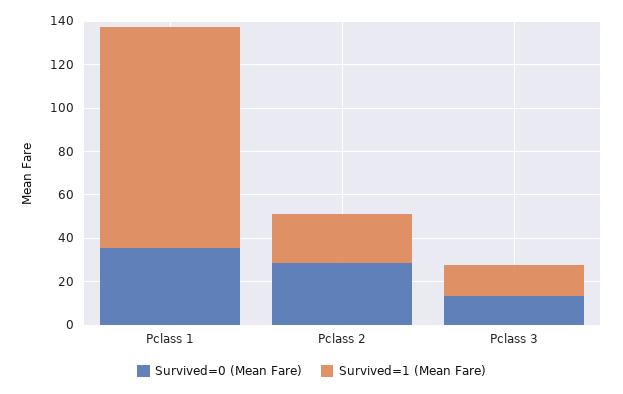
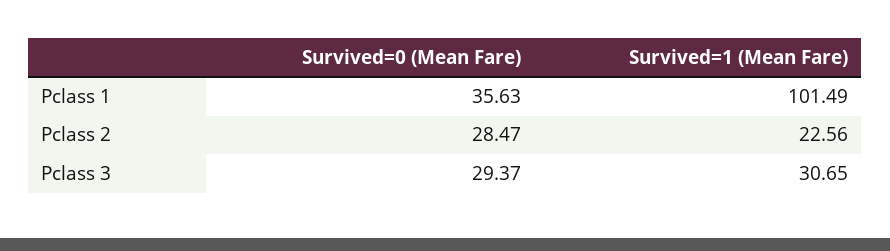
Survived=0 (Mean Fare), Pclass 3: 15 -> 29.37
Survived=1 (Mean Fare), Pclass 3: 15 -> 30.65

